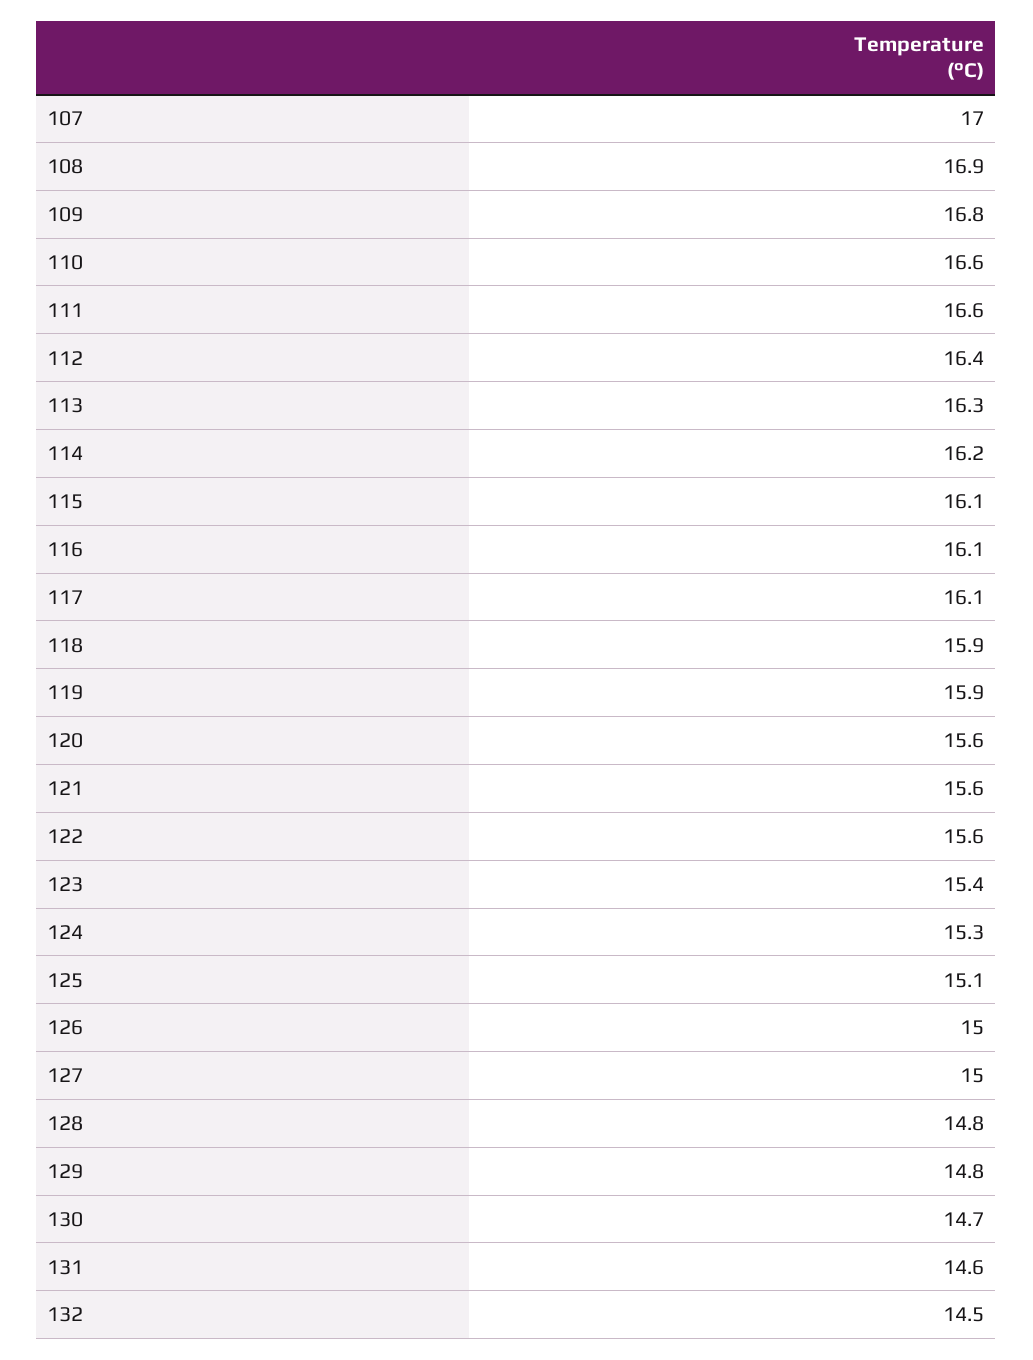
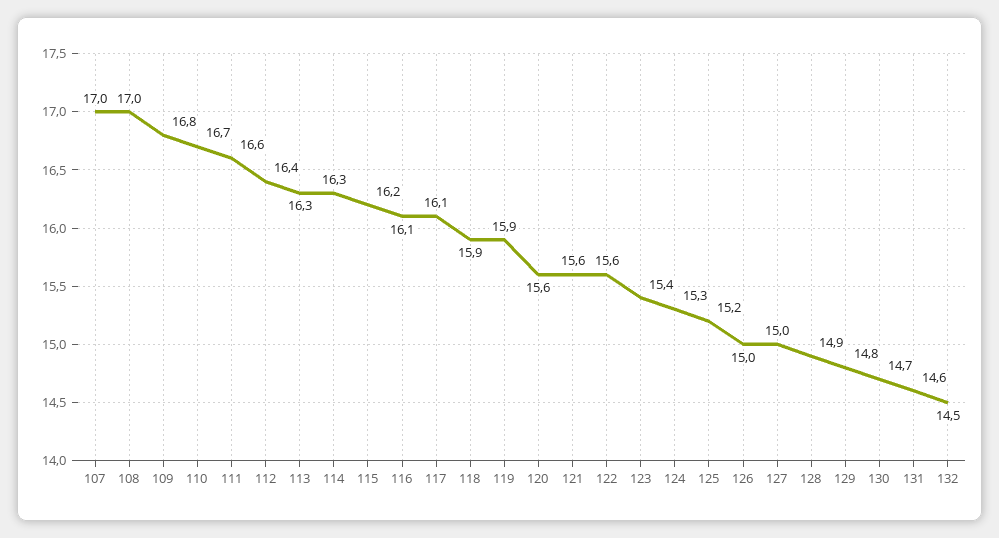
108: 16.9 -> 17
110: 16.6 -> 16.7
114: 16.2 -> 16.3
115: 16.1 -> 16.2
125: 15.1 -> 15.2
128: 14.8 -> 14.9

